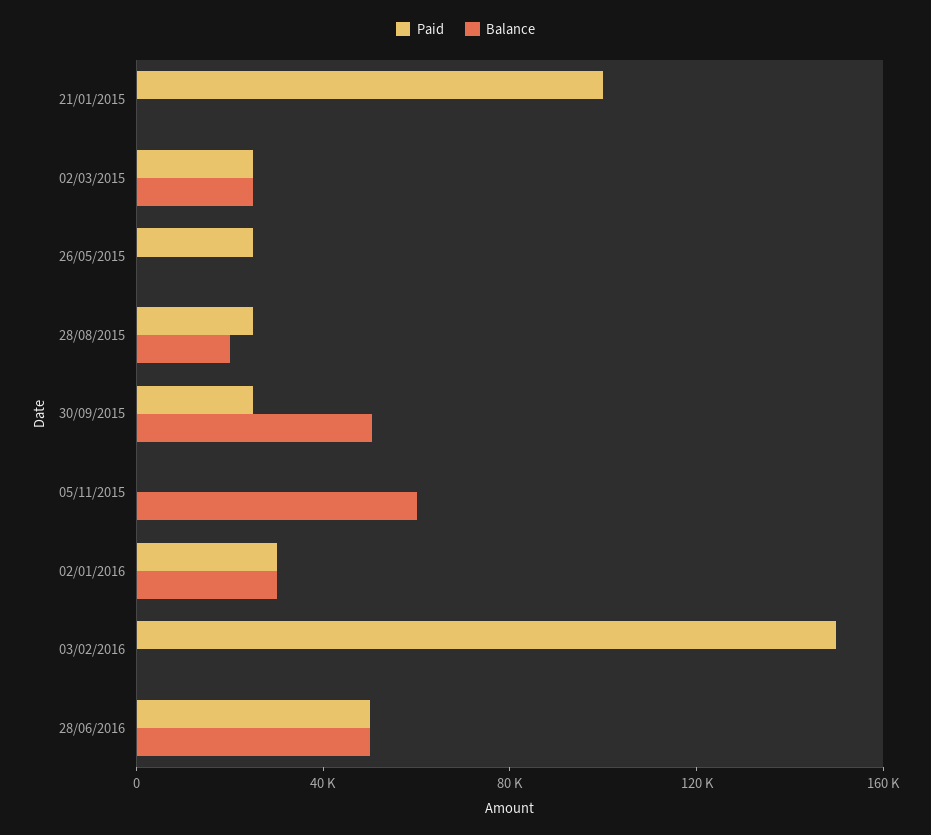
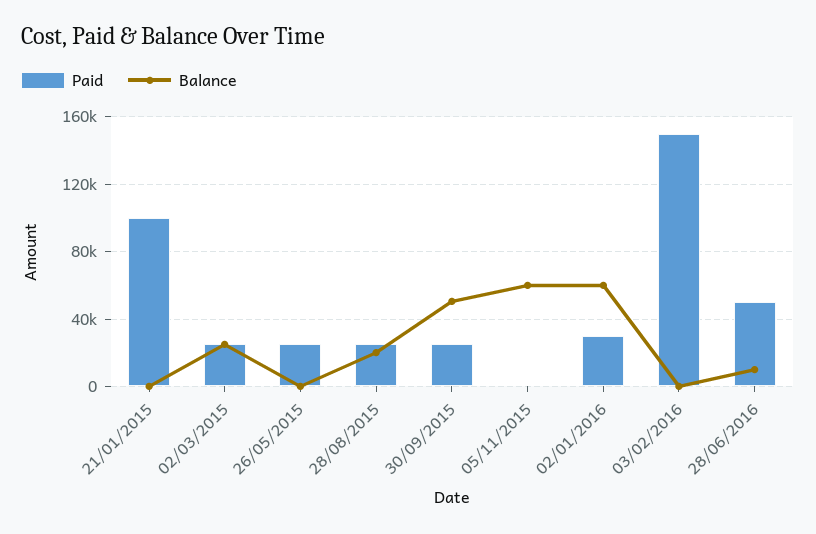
Balance, 02/01/2016: 30000 -> 60000
Balance, 28/06/2016: 50000 -> 10000

